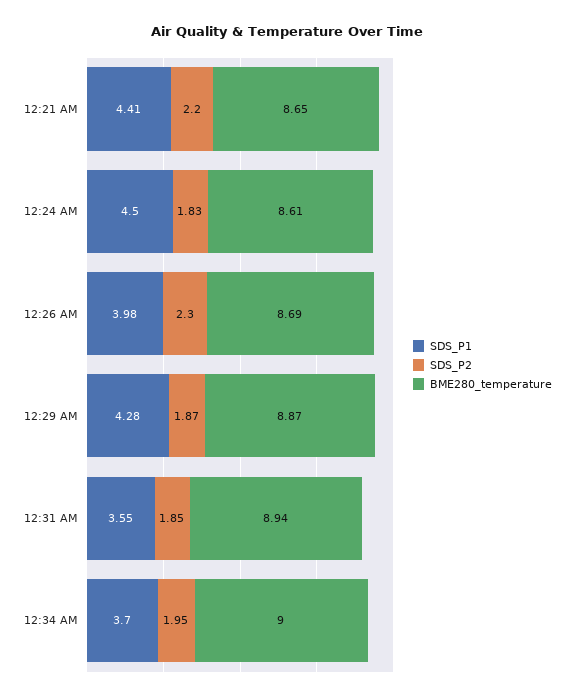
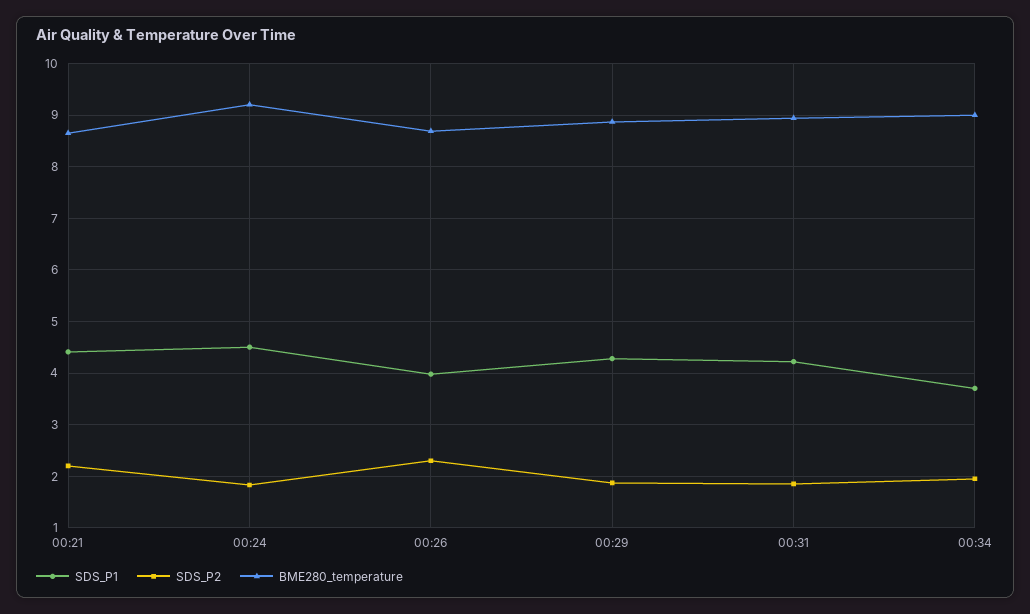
BME280_temperature, 12:24 AM: 8.61 -> 9.2
SDS_P1, 12:31 AM: 3.55 -> 4.2

